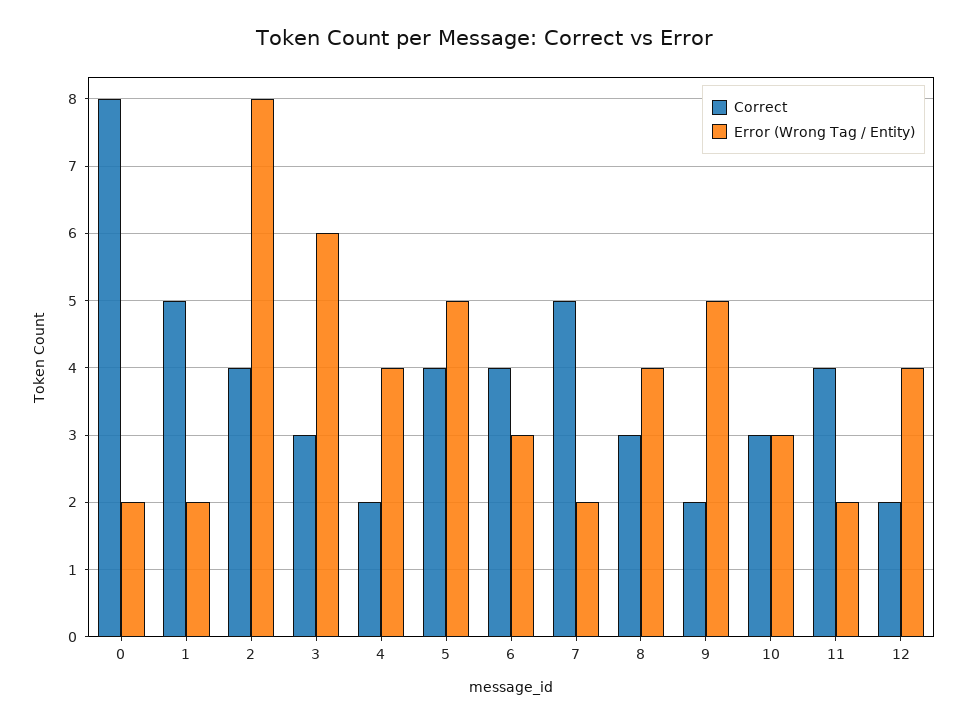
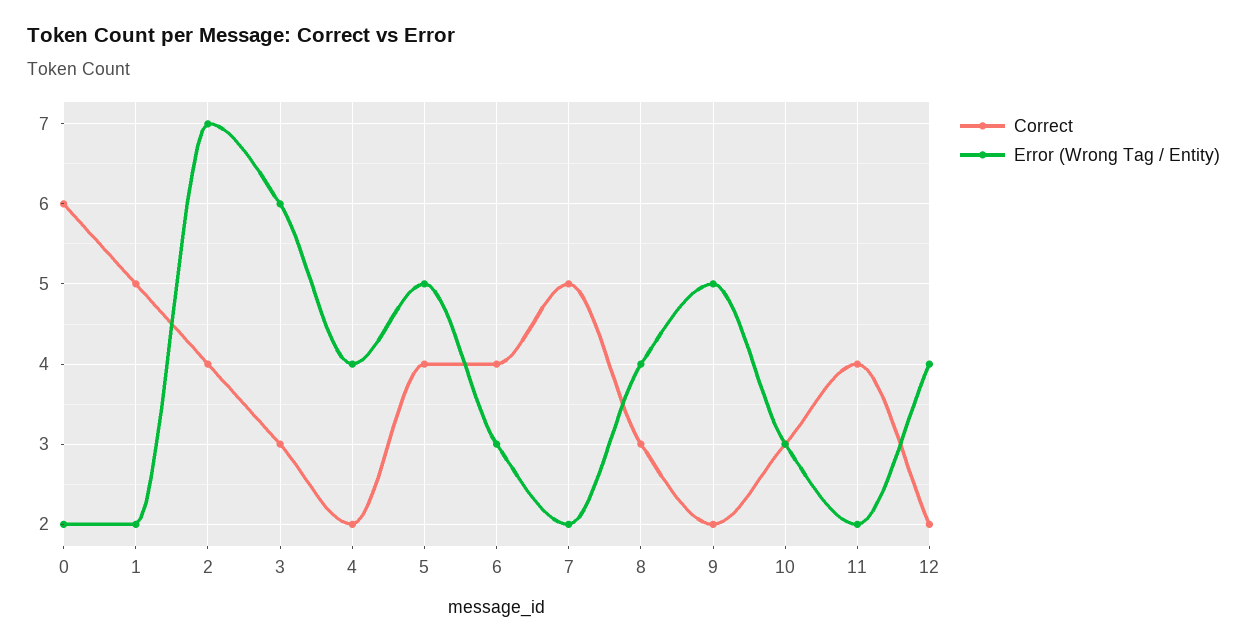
Correct, 0: 8 -> 6
Error (Wrong Tag / Entity), 2: 8 -> 7

